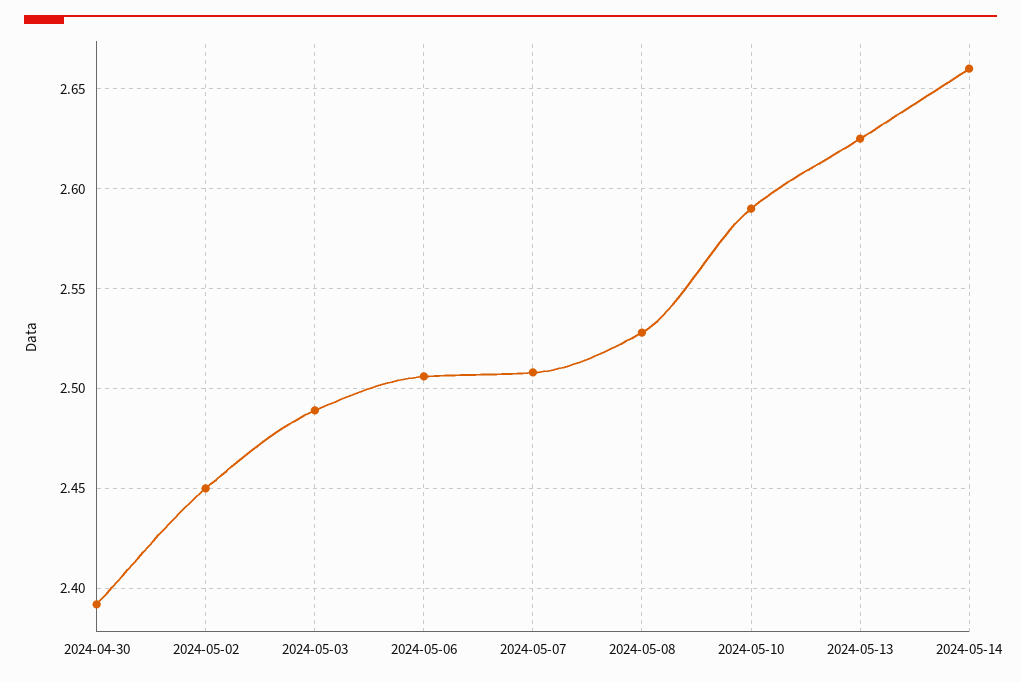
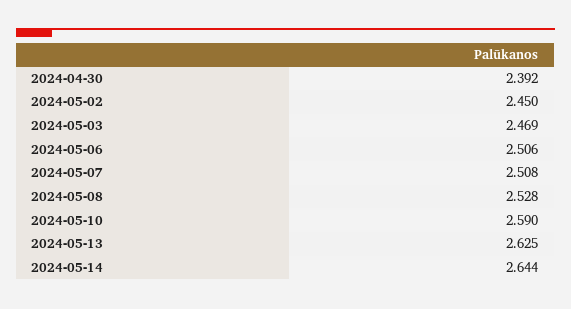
2024-05-03: 2.49 -> 2.469
2024-05-14: 2.66 -> 2.644

